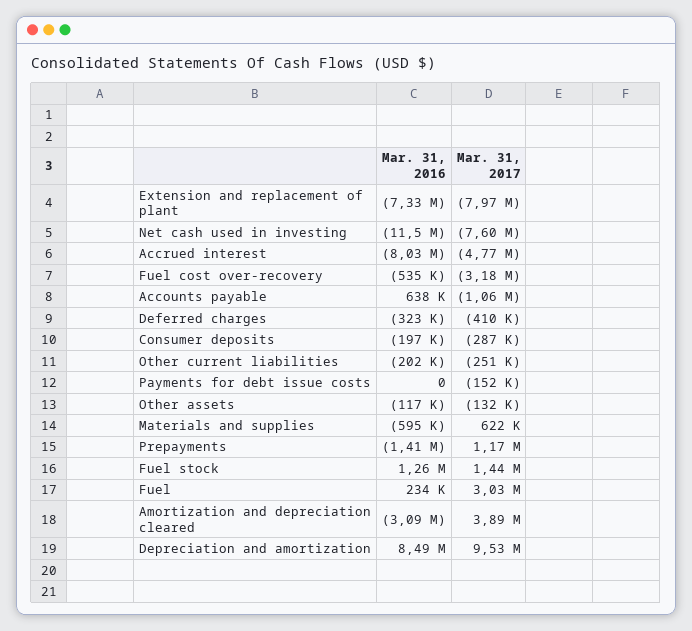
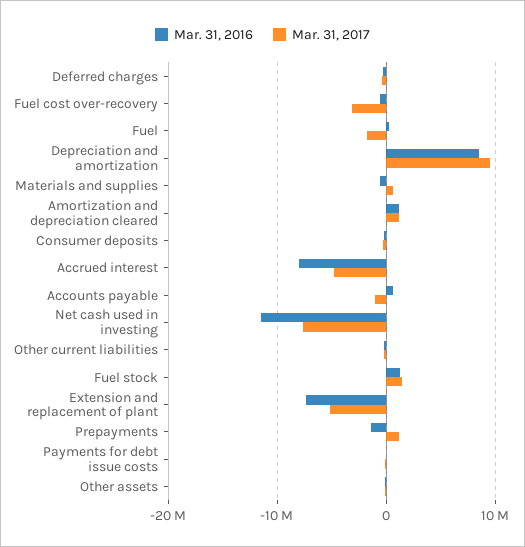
Mar. 31, 2017, Extension and replacement of plant: -7970000 -> -5000000
Mar. 31, 2017, Fuel: 3030000 -> -2000000
Mar. 31, 2016, Amortization and depreciation cleared: -3090000 -> 1000000
Mar. 31, 2017, Amortization and depreciation cleared: 3890000 -> 1000000

